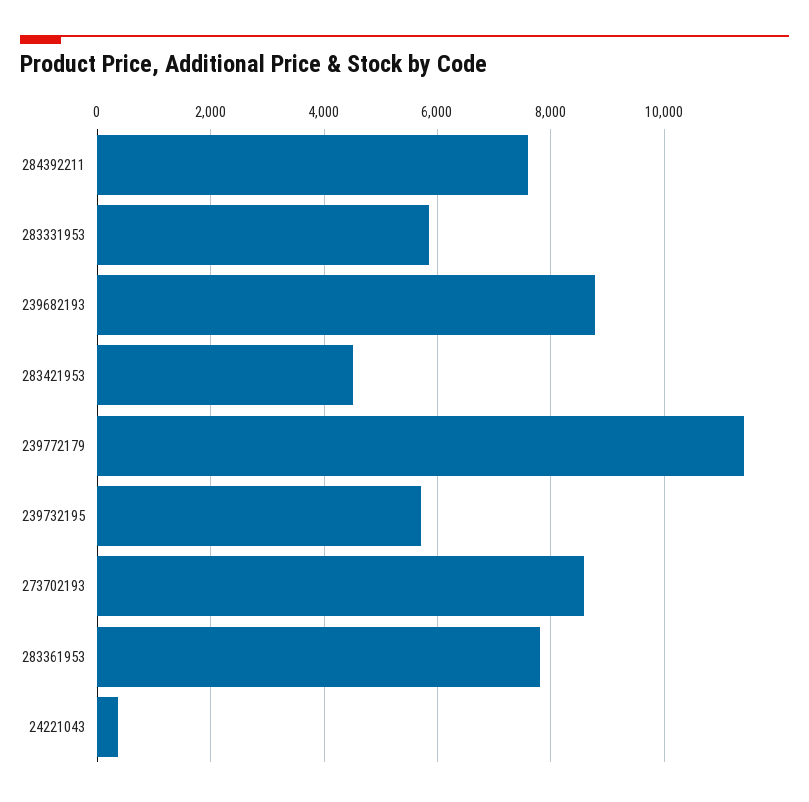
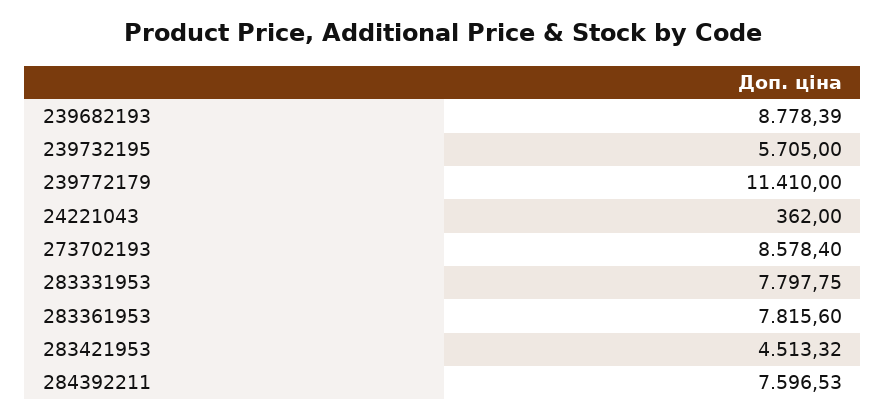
283331953: 5800 -> 7797.75

